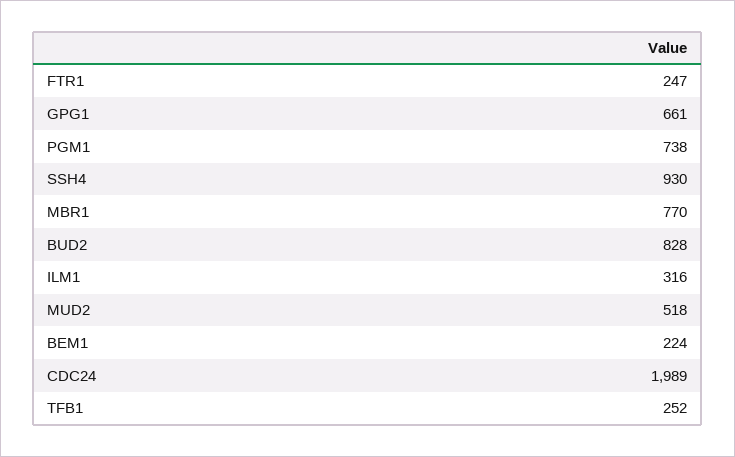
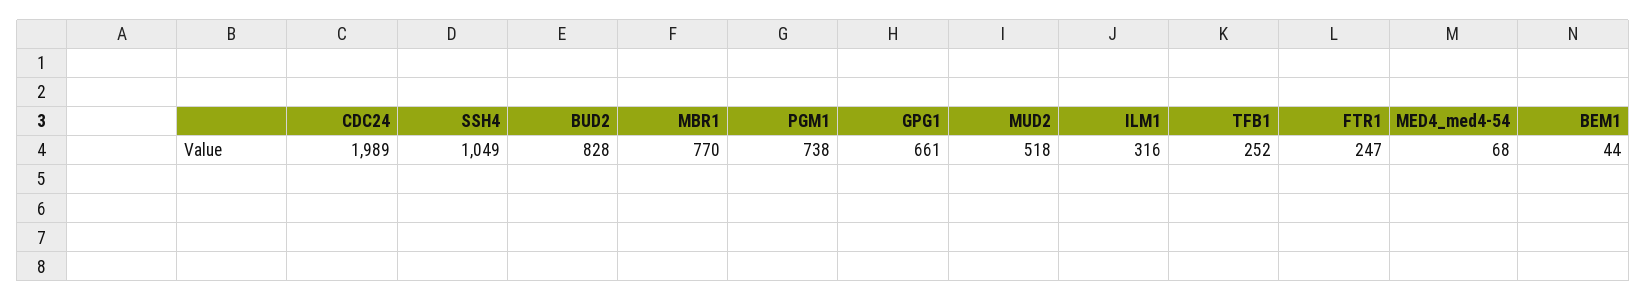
SSH4: 930 -> 1049
BEM1: 224 -> 44
MED4_med4-54: none -> 68

